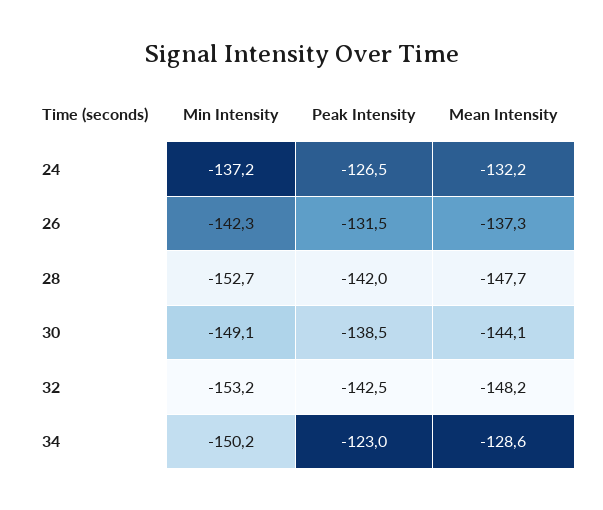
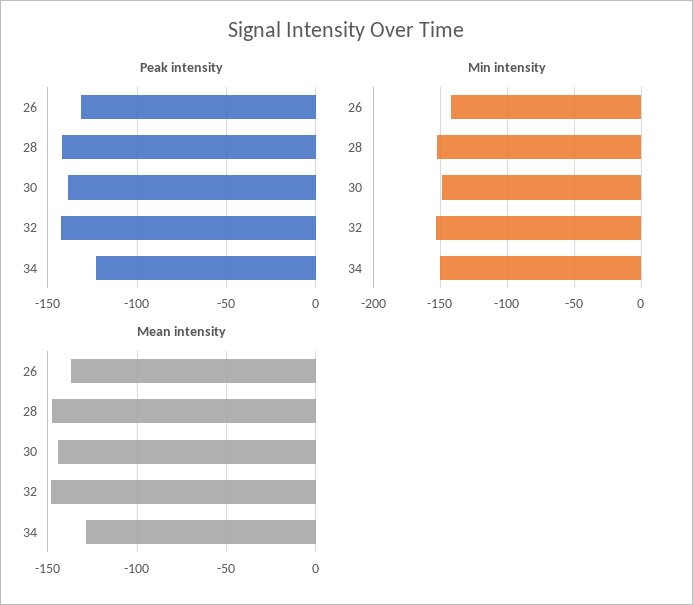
Min Intensity, 24: -137.2 -> none
Peak Intensity, 24: -126.5 -> none
Mean Intensity, 24: -132.2 -> none

